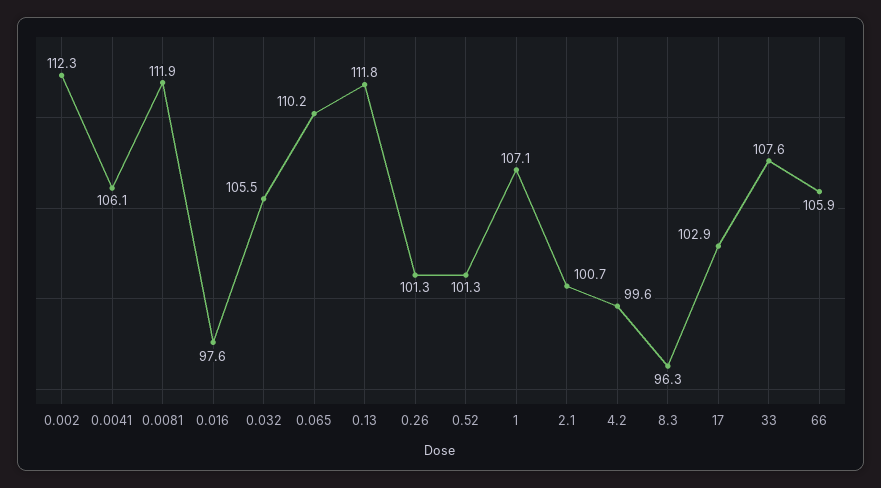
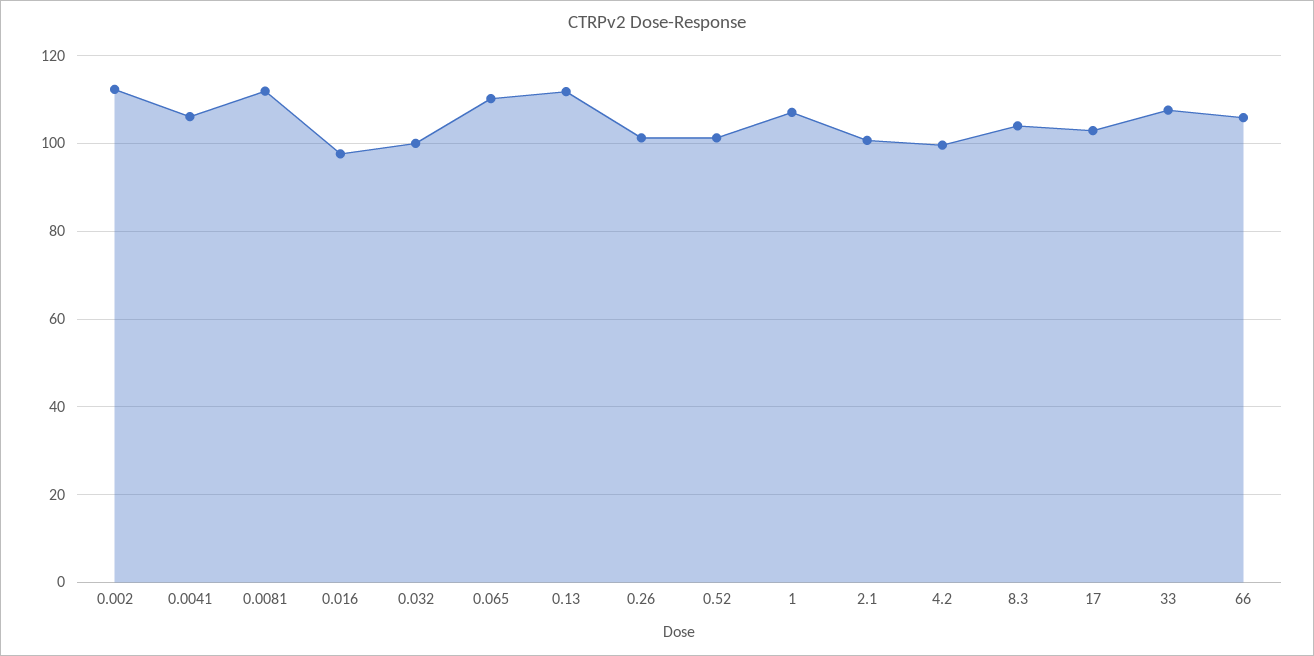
0.032: 105.5 -> 100
8.3: 96.3 -> 104

